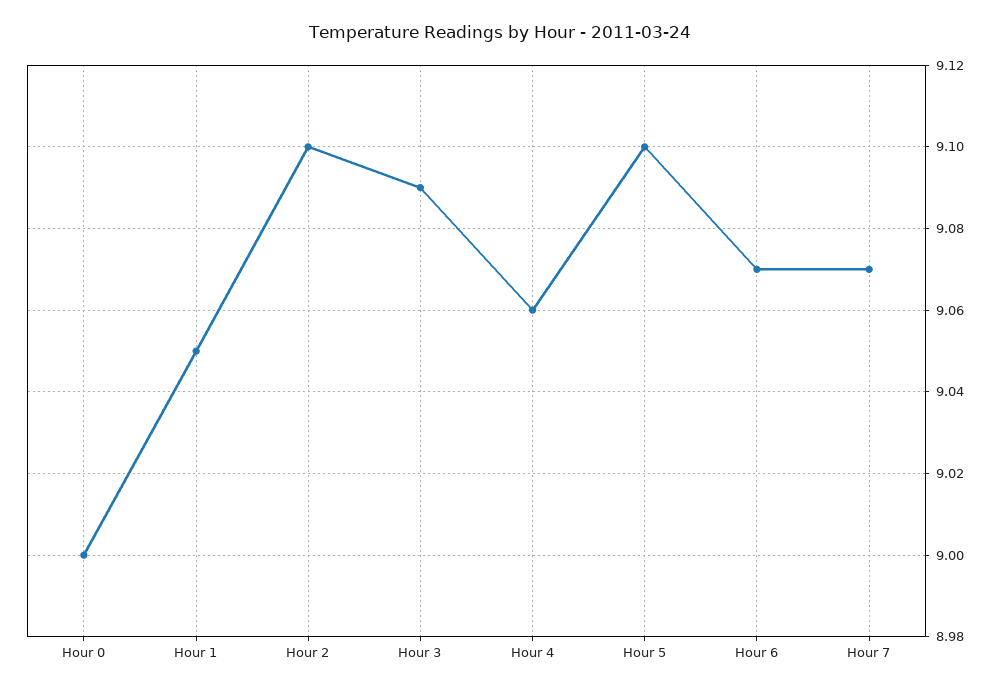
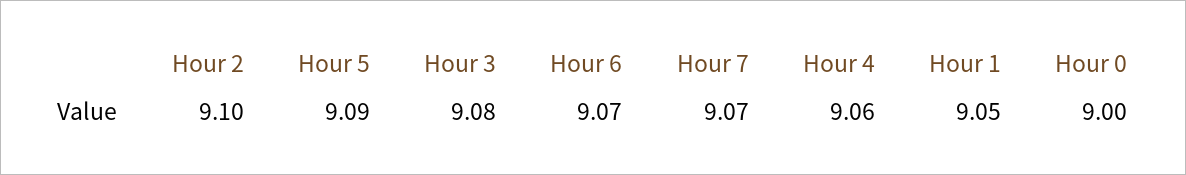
Hour 3: 9.09 -> 9.08
Hour 5: 9.1 -> 9.09

